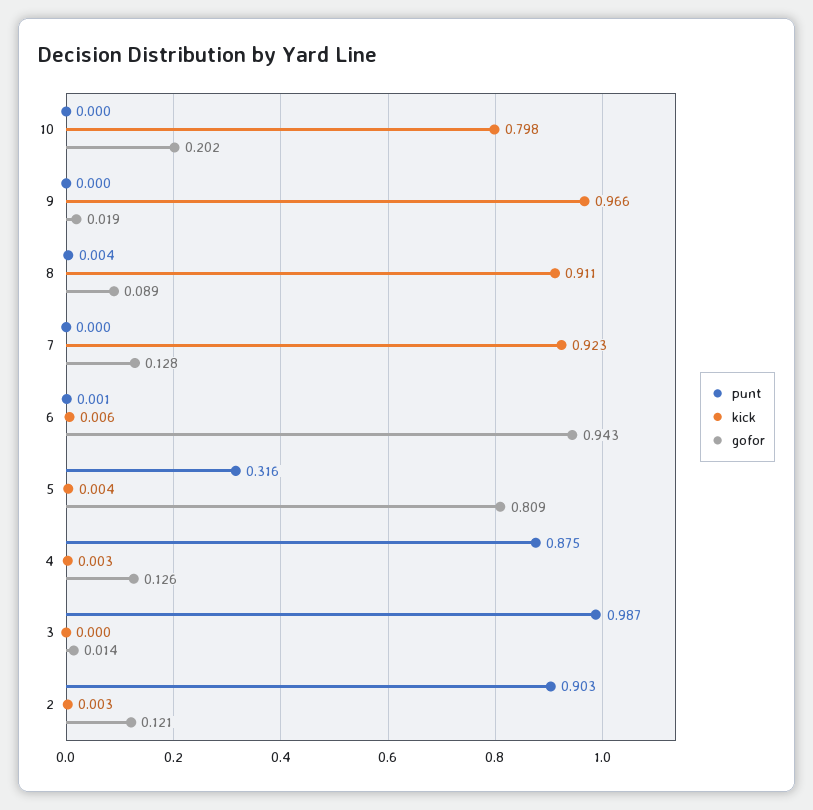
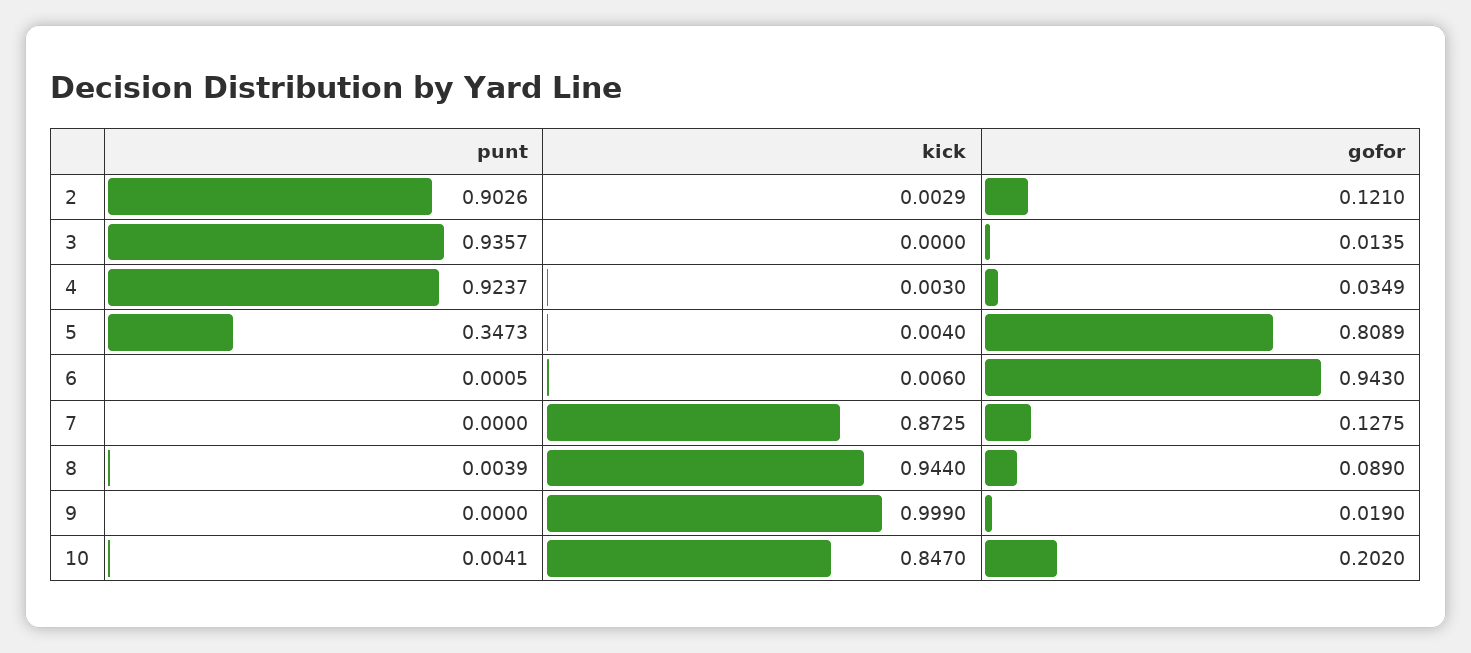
punt, 10: 0 -> 0.0041
kick, 10: 0.798 -> 0.847
kick, 9: 0.966 -> 0.999
kick, 8: 0.911 -> 0.944
kick, 7: 0.923 -> 0.8725
punt, 5: 0.316 -> 0.3473
punt, 4: 0.875 -> 0.9237
gofor, 4: 0.126 -> 0.0349
punt, 3: 0.987 -> 0.9357

